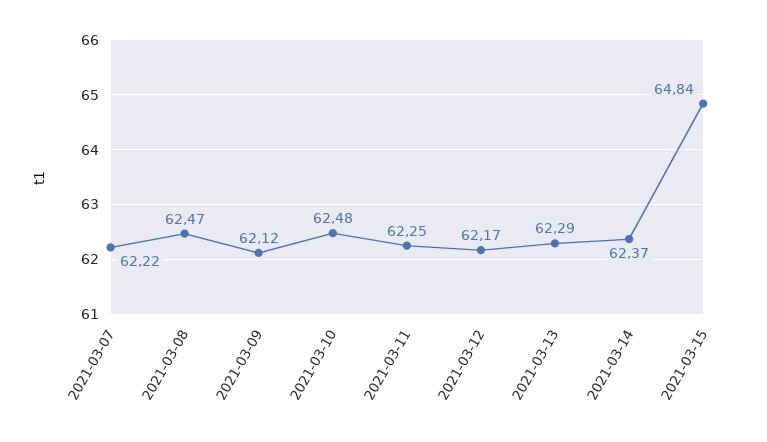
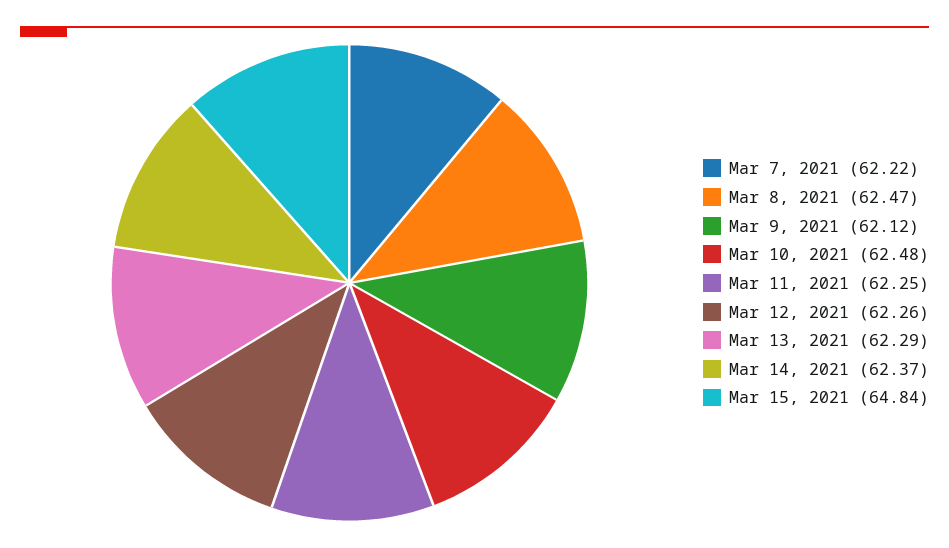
2021-03-12: 62.17 -> 62.26

